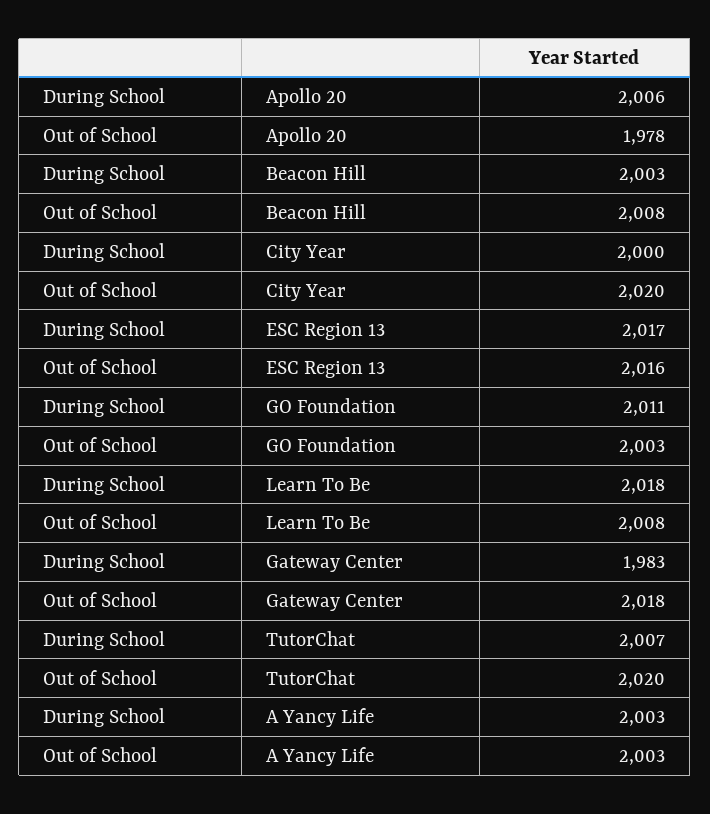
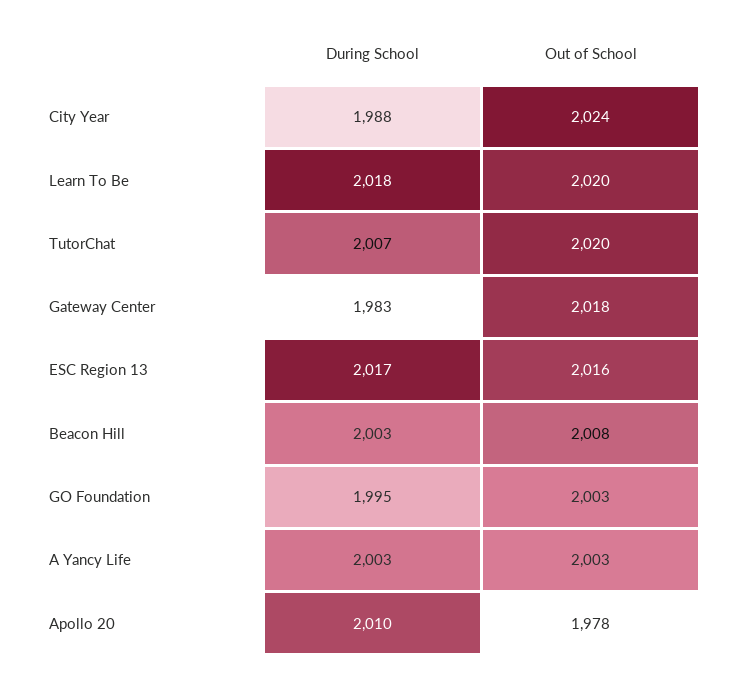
During School, Apollo 20: 2006 -> 2010
During School, City Year: 2000 -> 1988
Out of School, City Year: 2020 -> 2024
During School, GO Foundation: 2011 -> 1995
Out of School, Learn To Be: 2008 -> 2020

